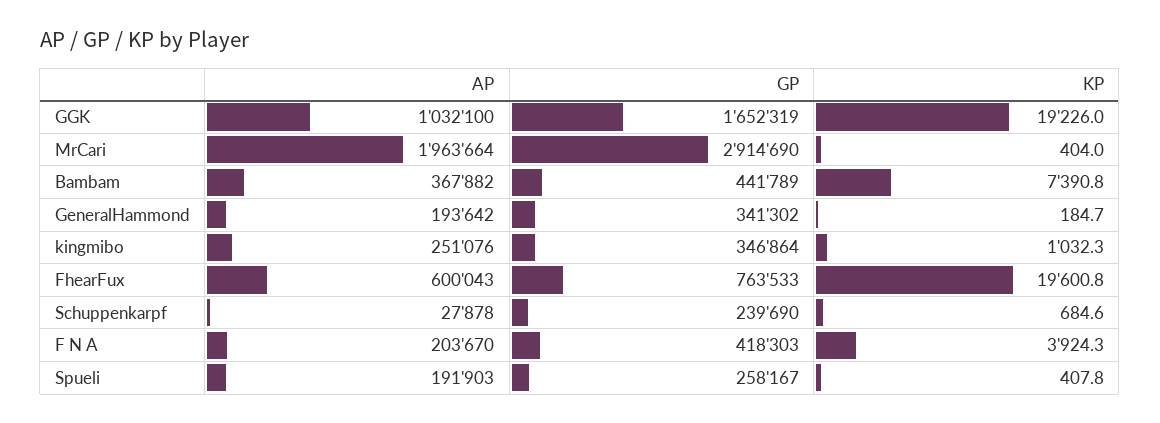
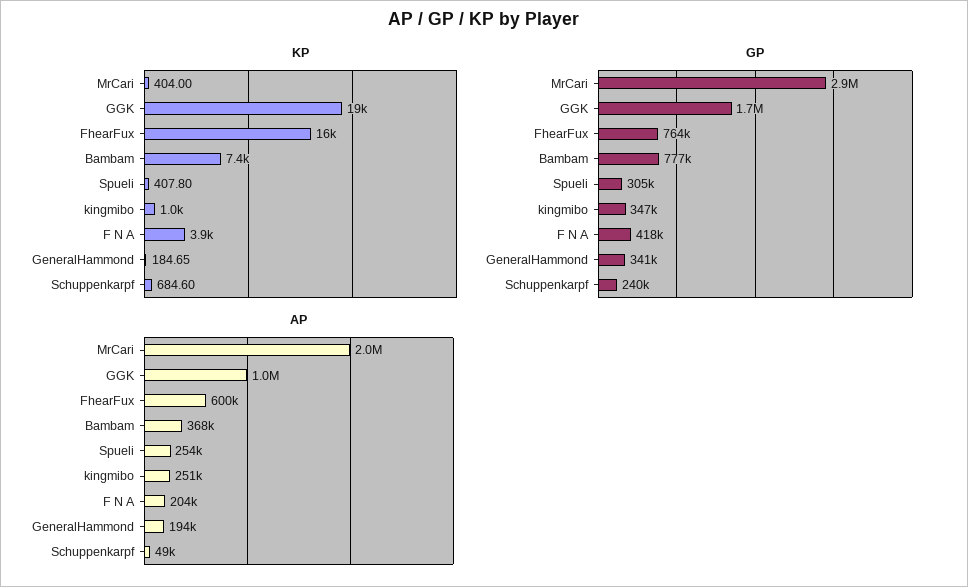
GP, Bambam: 441789 -> 777000
KP, FhearFux: 19600.8 -> 16000
AP, Schuppenkarpf: 27878 -> 49000
AP, Spueli: 191903 -> 254000
GP, Spueli: 258167 -> 305000

